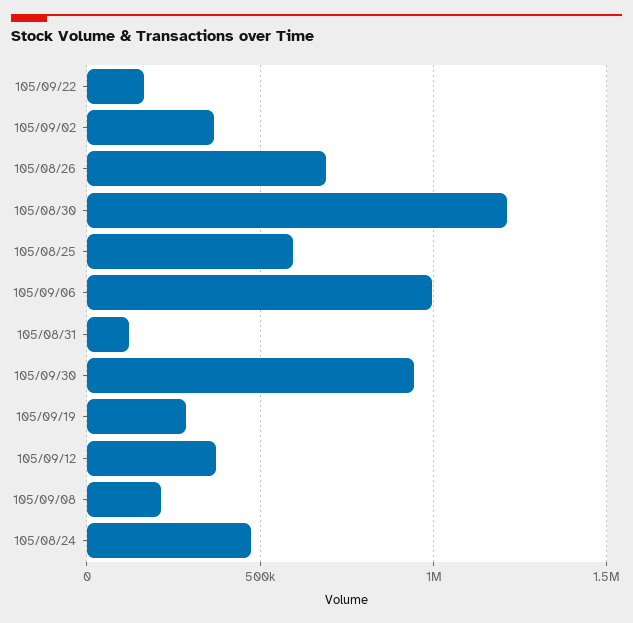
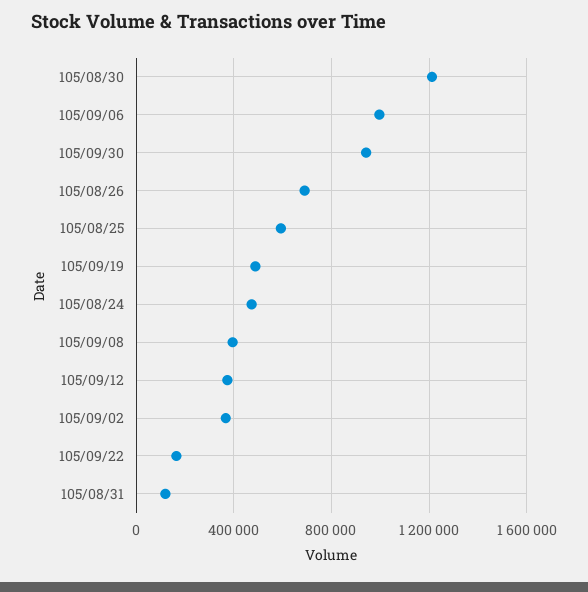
105/09/19: 300000 -> 500000
105/09/08: 200000 -> 400000

